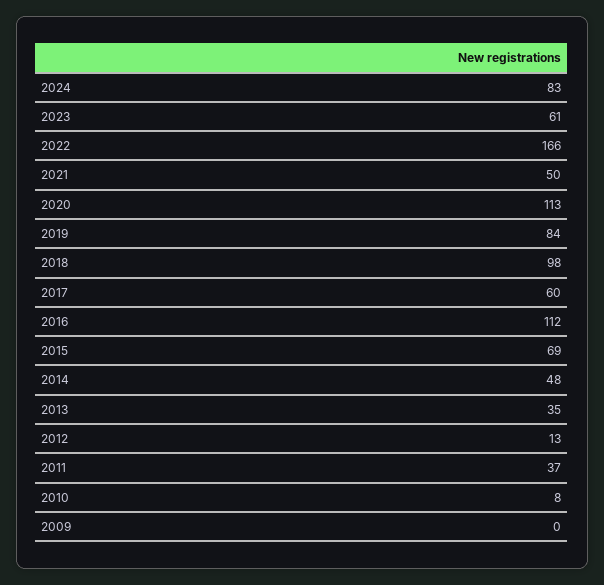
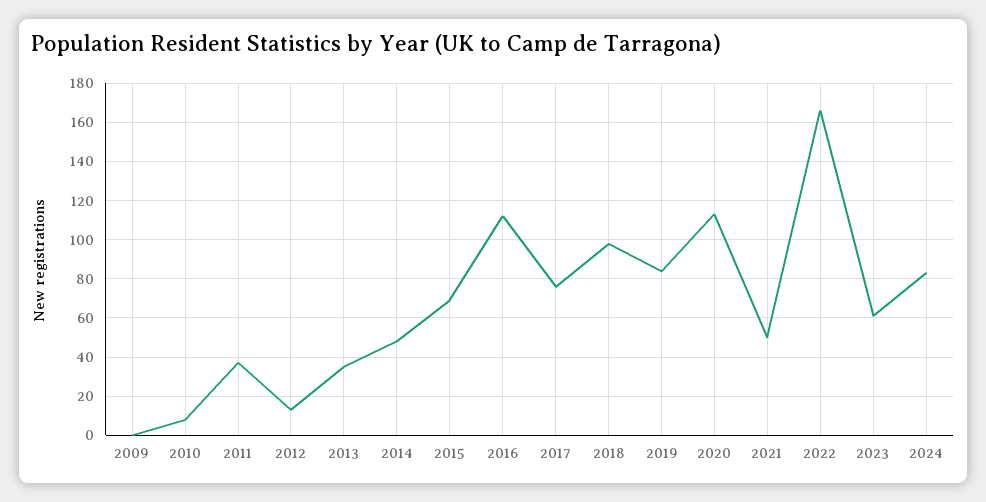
2017: 60 -> 75

